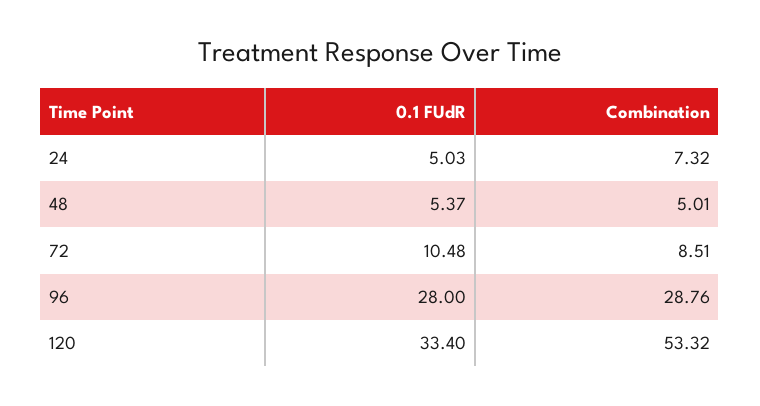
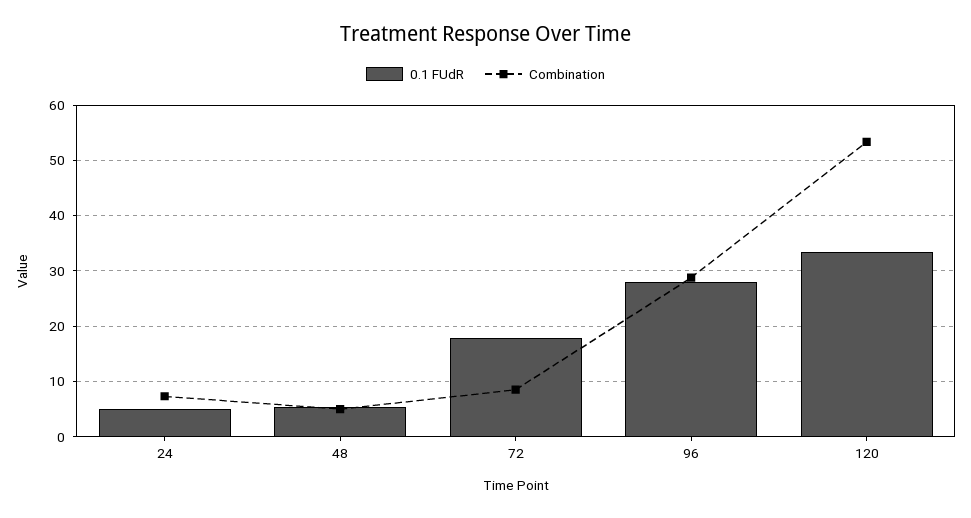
0.1 FUdR, 72: 10.48 -> 18

